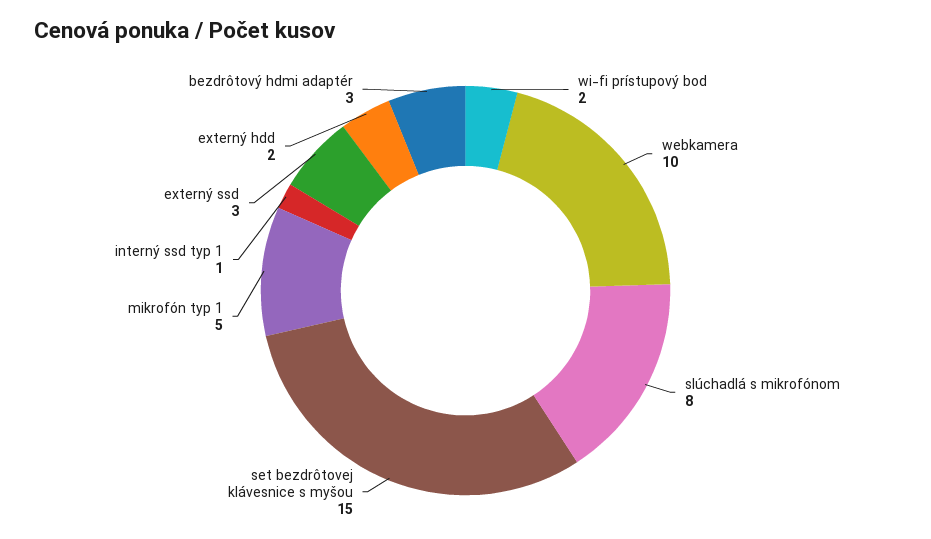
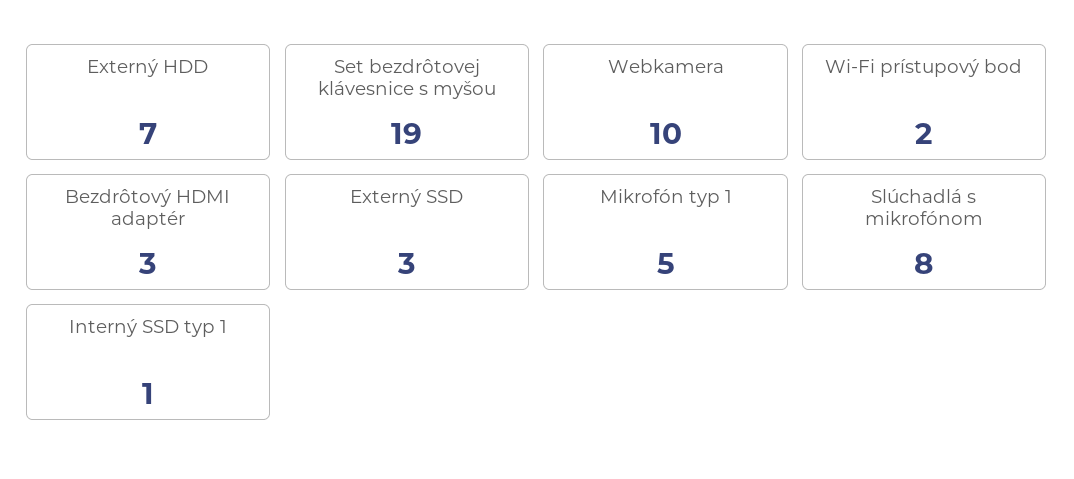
set bezdrôtovej klávesnice s myšou: 15 -> 19
externý hdd: 2 -> 7

